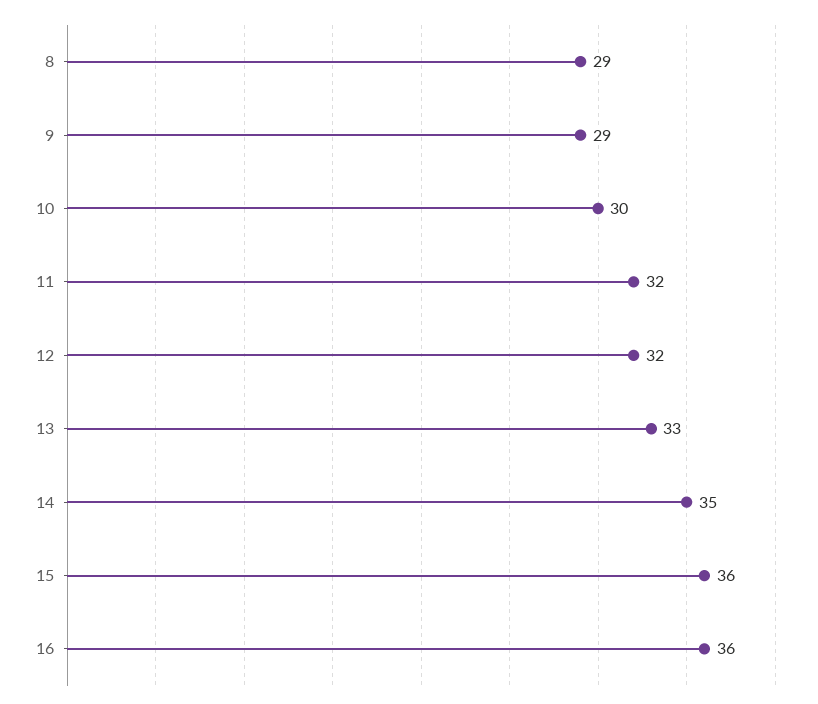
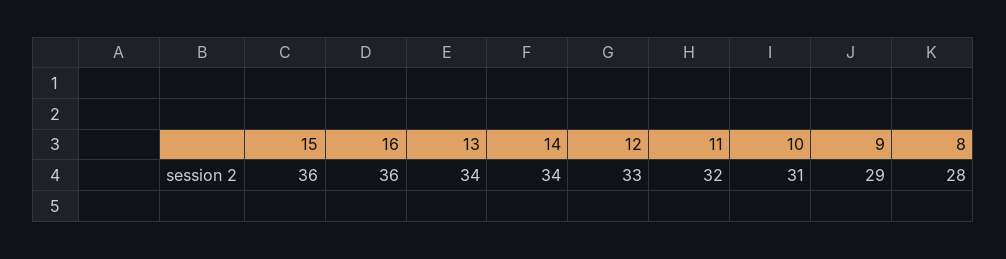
8: 29 -> 28
10: 30 -> 31
12: 32 -> 33
13: 33 -> 34
14: 35 -> 34

